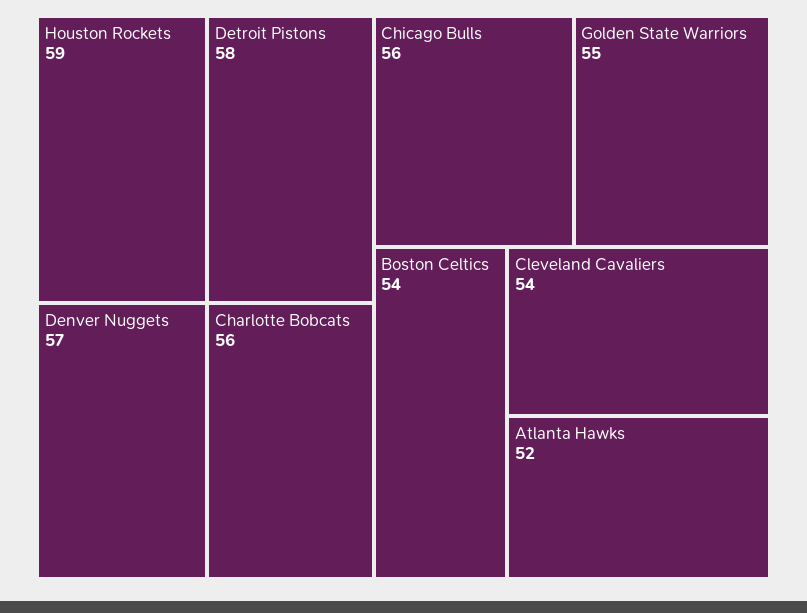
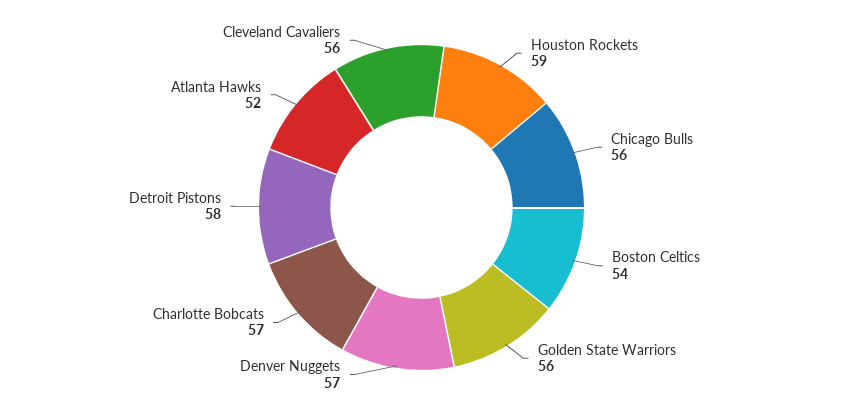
Charlotte Bobcats: 56 -> 57
Golden State Warriors: 55 -> 56
Cleveland Cavaliers: 54 -> 56

